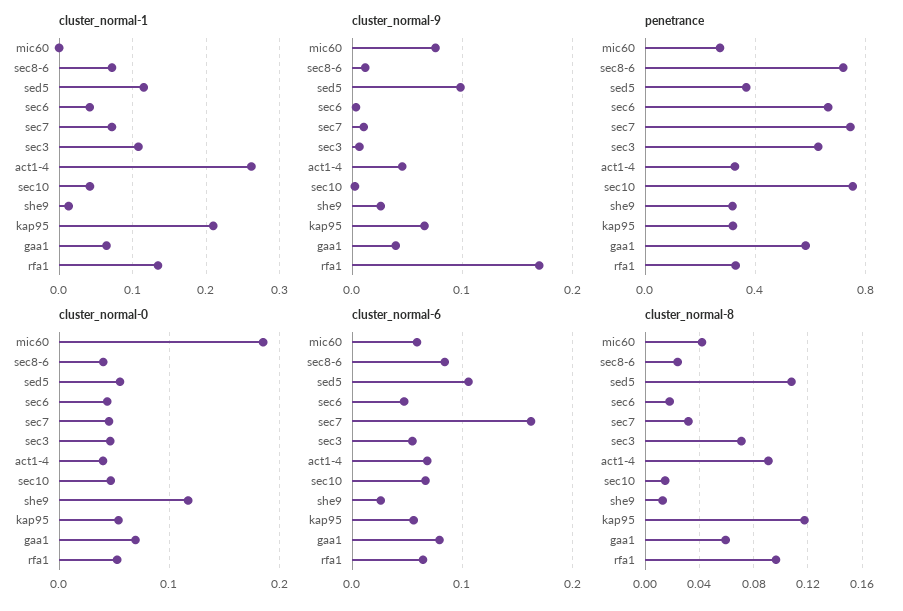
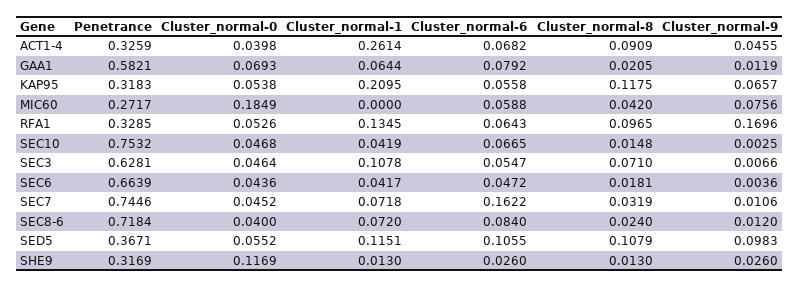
cluster_normal-9, gaa1: 0.04 -> 0.0119
cluster_normal-8, gaa1: 0.06 -> 0.0205

